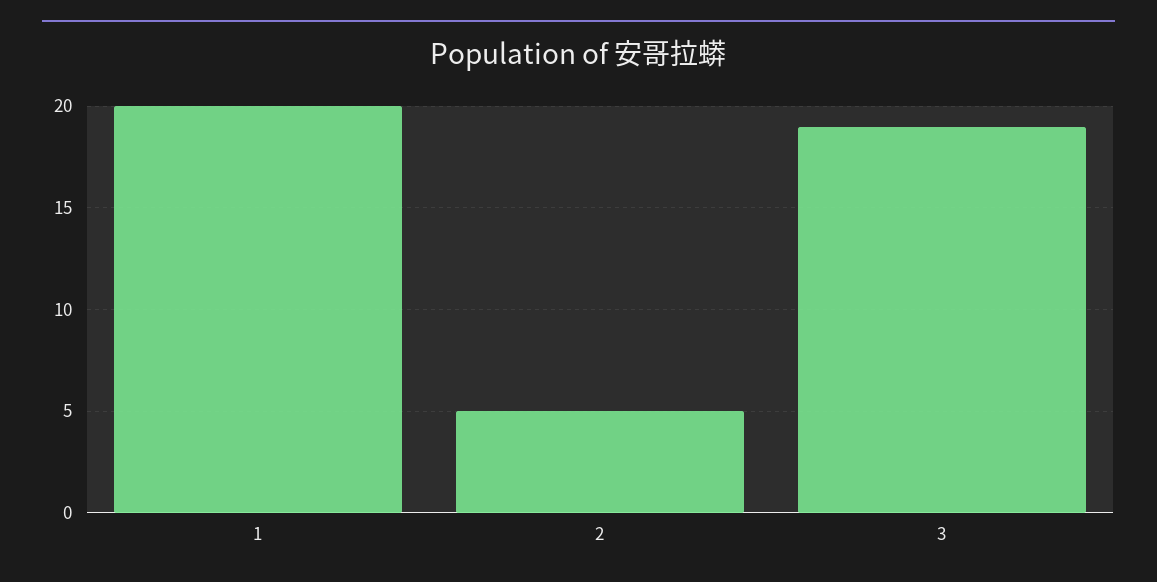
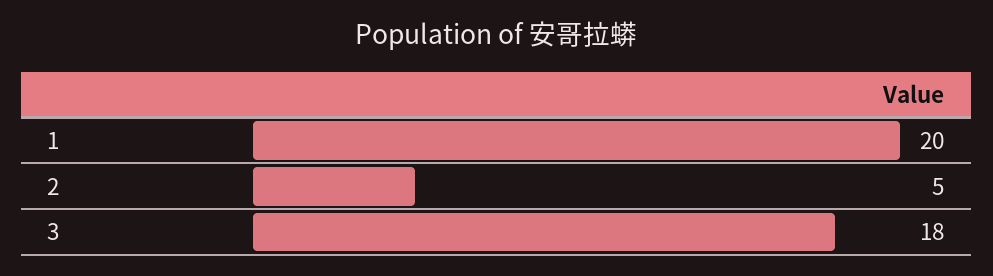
3: 19 -> 18

